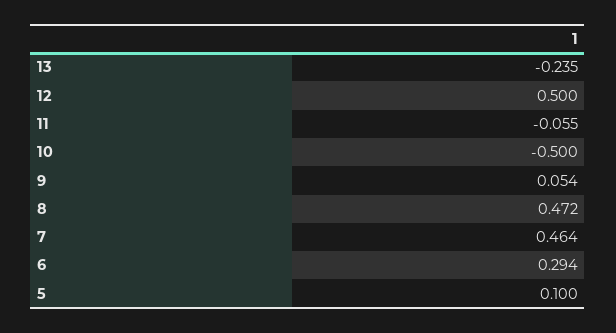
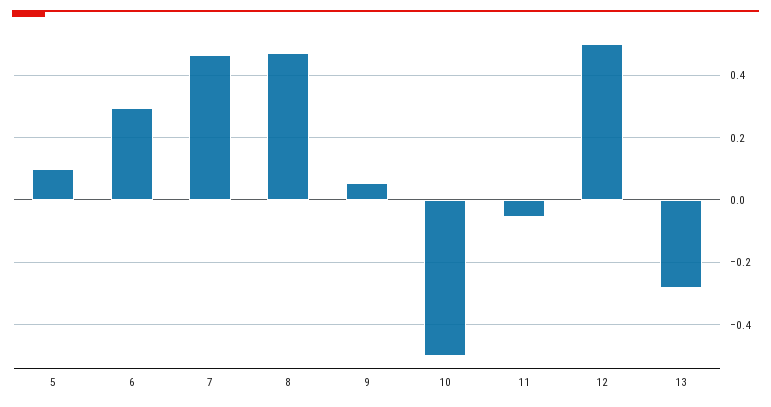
13: -0.235 -> -0.28

